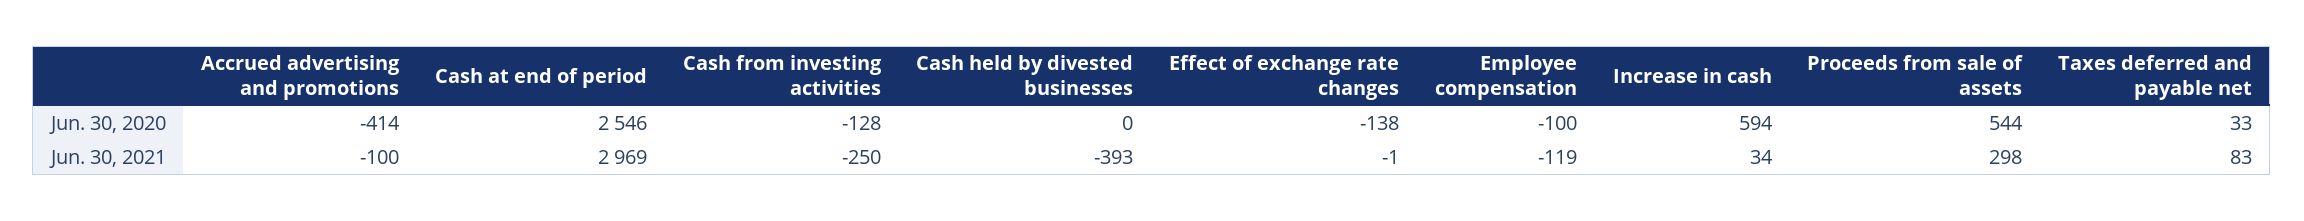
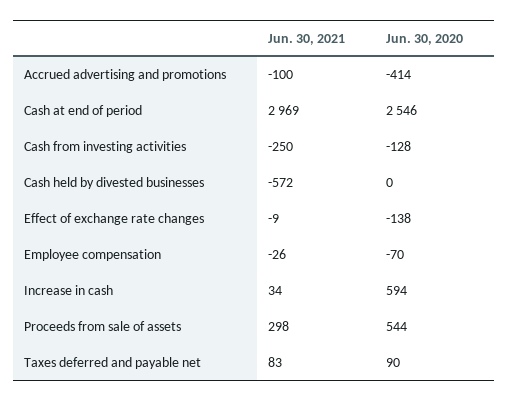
Employee compensation, Jun. 30, 2020: -100 -> -70
Taxes deferred and payable net, Jun. 30, 2020: 33 -> 90
Cash held by divested businesses, Jun. 30, 2021: -393 -> -572
Effect of exchange rate changes, Jun. 30, 2021: -1 -> -9
Employee compensation, Jun. 30, 2021: -119 -> -26

